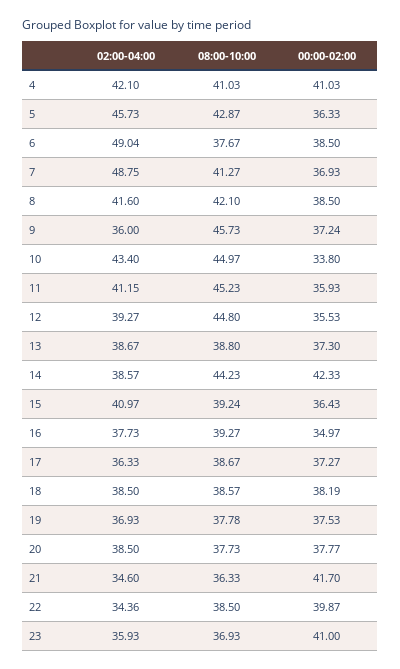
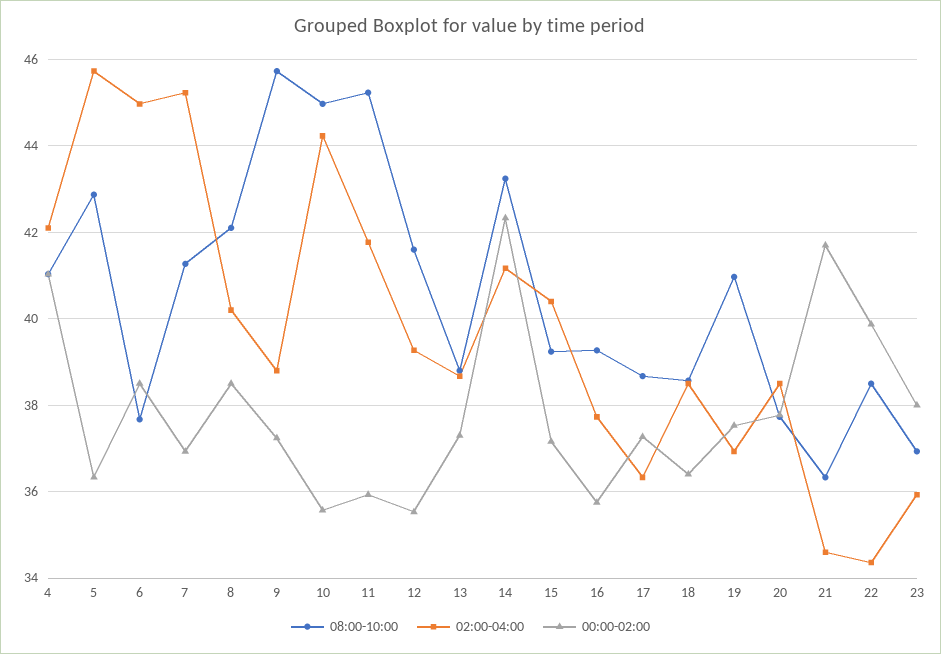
02:00-04:00, 6: 49.04 -> 45
02:00-04:00, 7: 48.75 -> 45.2
02:00-04:00, 8: 41.6 -> 40.2
02:00-04:00, 9: 36 -> 38.8
02:00-04:00, 10: 43.4 -> 44.2
00:00-02:00, 10: 33.8 -> 35.6
02:00-04:00, 11: 41.15 -> 41.8
08:00-10:00, 12: 44.8 -> 41.6
02:00-04:00, 14: 38.57 -> 41.2
08:00-10:00, 14: 44.23 -> 43.2
02:00-04:00, 15: 40.97 -> 40.4
00:00-02:00, 15: 36.43 -> 37.2
00:00-02:00, 16: 34.97 -> 35.8
00:00-02:00, 18: 38.19 -> 36.4
08:00-10:00, 19: 37.78 -> 41
00:00-02:00, 23: 41 -> 38

